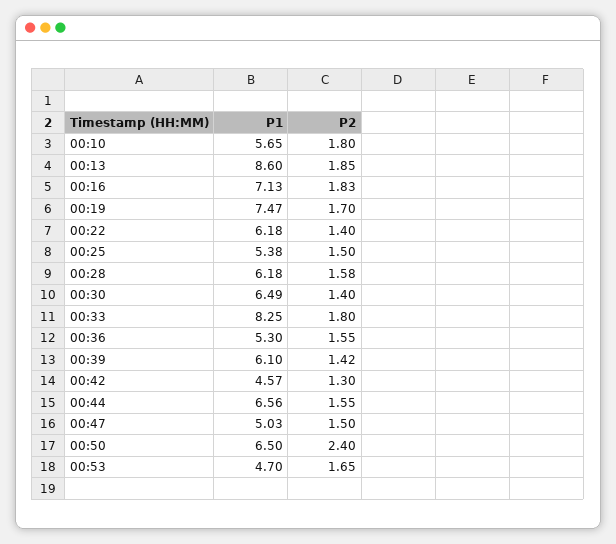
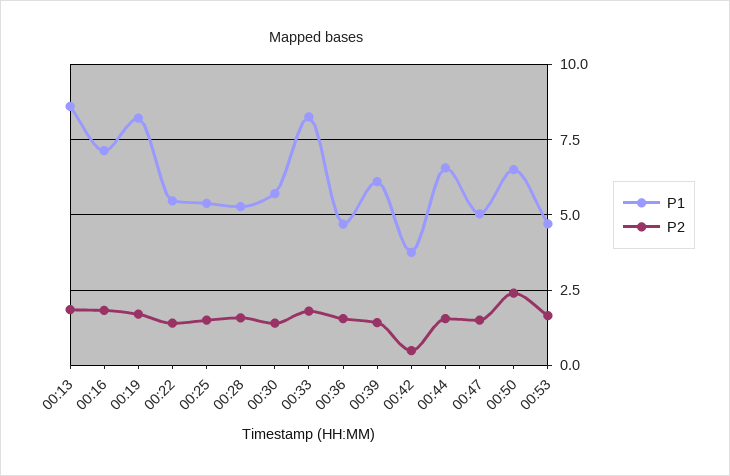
P1, 00:10: 5.65 -> none
P2, 00:10: 1.8 -> none
P1, 00:19: 7.47 -> 8.25
P1, 00:22: 6.18 -> 5.5
P1, 00:28: 6.18 -> 5.25
P1, 00:30: 6.49 -> 5.75
P1, 00:36: 5.3 -> 4.75
P1, 00:42: 4.57 -> 3.75
P2, 00:42: 1.3 -> 0.5

